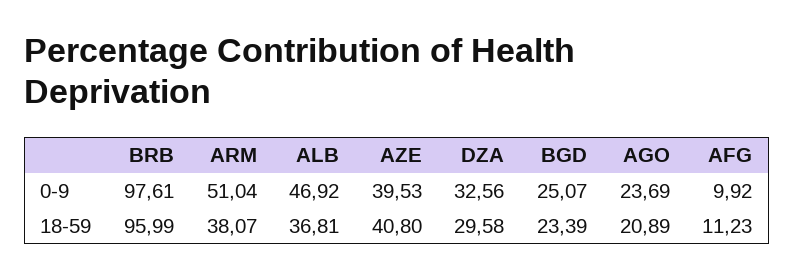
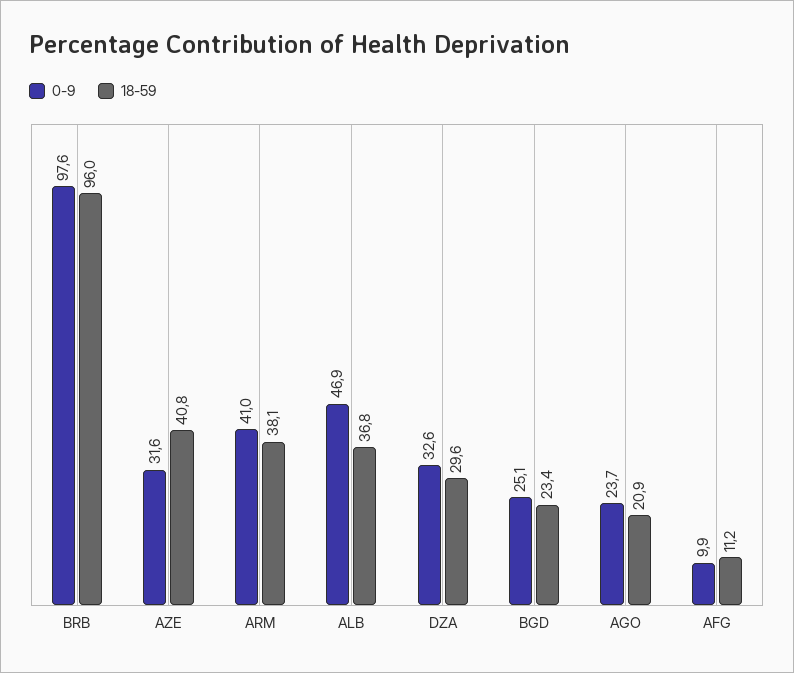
0-9, ARM: 51.04 -> 41
0-9, AZE: 39.53 -> 31.6

